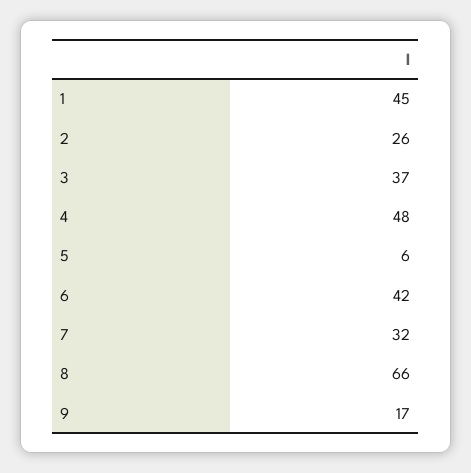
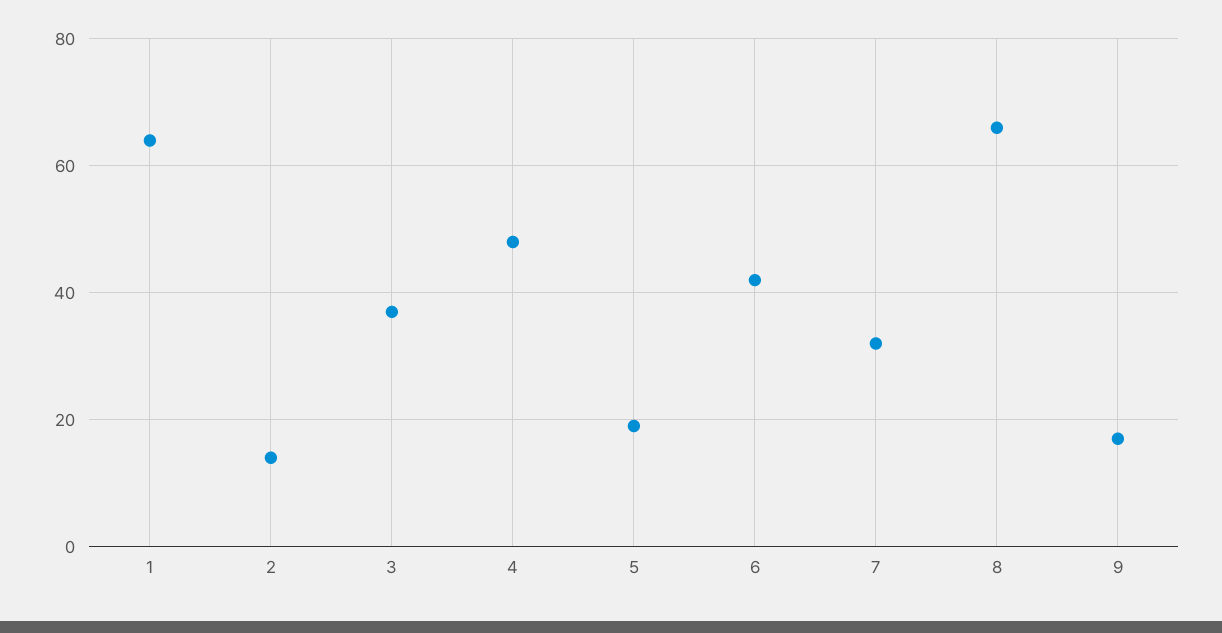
1: 45 -> 65
2: 26 -> 15
5: 6 -> 20

